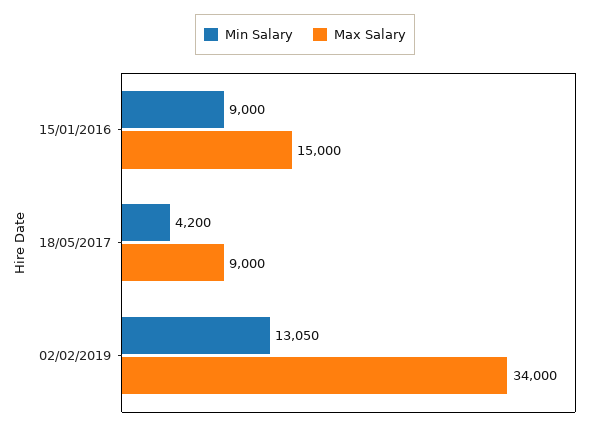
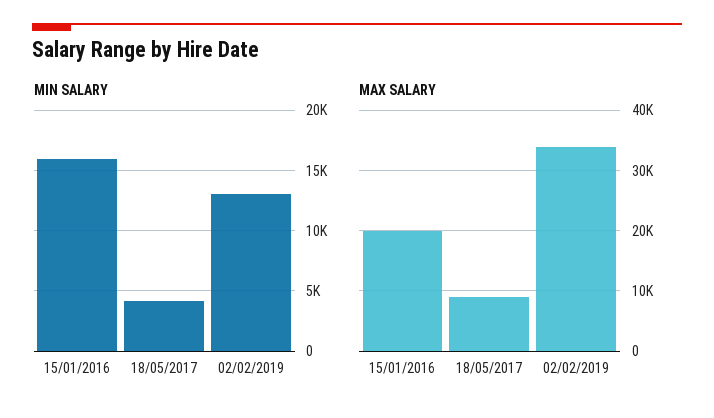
Min Salary, 15/01/2016: 9000 -> 16000
Max Salary, 15/01/2016: 15000 -> 20000

